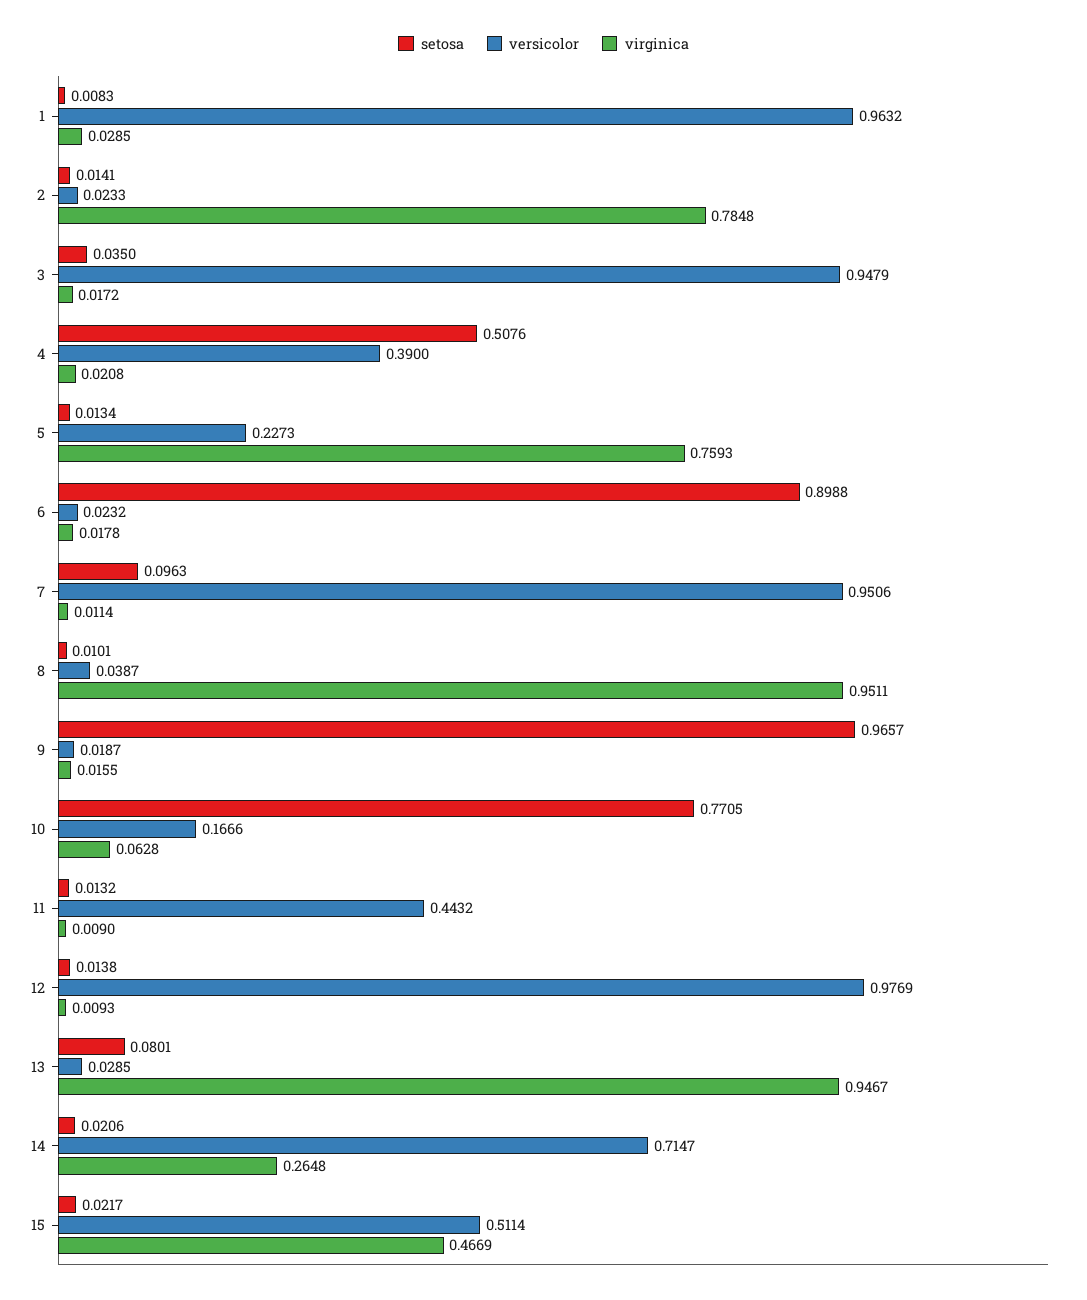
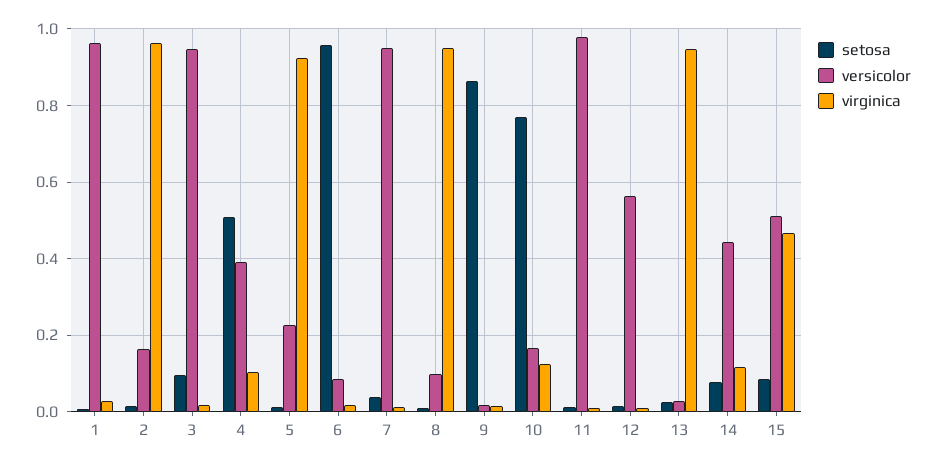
versicolor, 2: 0.0233 -> 0.16
virginica, 2: 0.7848 -> 0.96
setosa, 3: 0.035 -> 0.1
virginica, 4: 0.0208 -> 0.1
virginica, 5: 0.7593 -> 0.92
setosa, 6: 0.8988 -> 0.96
versicolor, 6: 0.0232 -> 0.08
setosa, 7: 0.0963 -> 0.04
versicolor, 8: 0.0387 -> 0.1
setosa, 9: 0.9657 -> 0.86
virginica, 10: 0.0628 -> 0.12
versicolor, 11: 0.4432 -> 0.98
versicolor, 12: 0.9769 -> 0.56
setosa, 13: 0.0801 -> 0.02
setosa, 14: 0.0206 -> 0.08
versicolor, 14: 0.7147 -> 0.44
virginica, 14: 0.2648 -> 0.12
setosa, 15: 0.0217 -> 0.08

